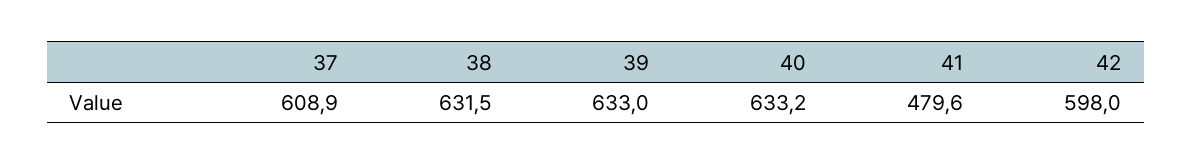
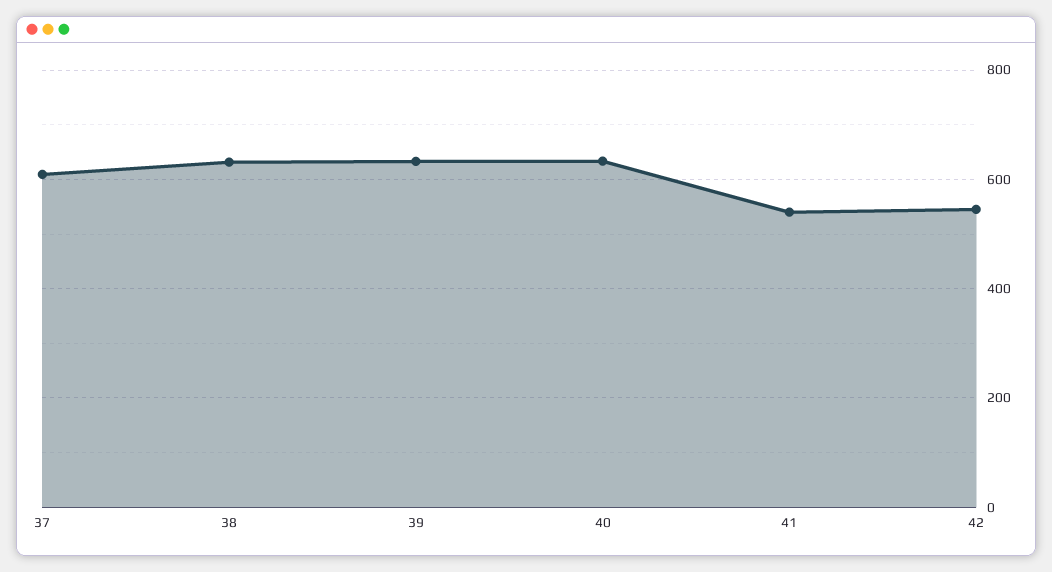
41: 479.6 -> 540
42: 598 -> 540

